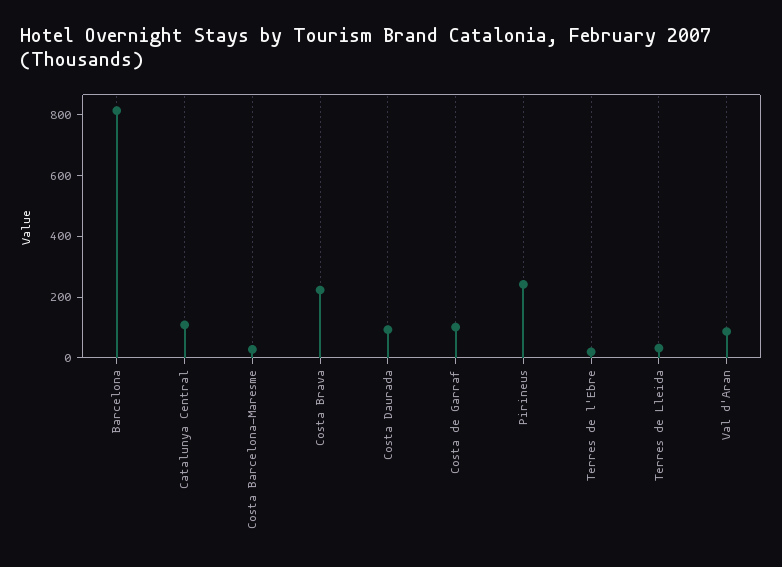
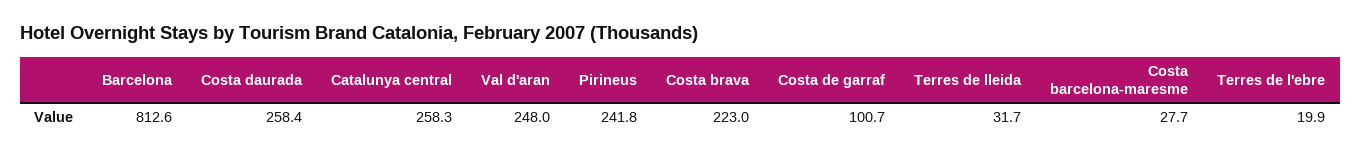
Catalunya Central: 100 -> 258.3
Costa Daurada: 100 -> 258.4
Val d'Aran: 100 -> 248

